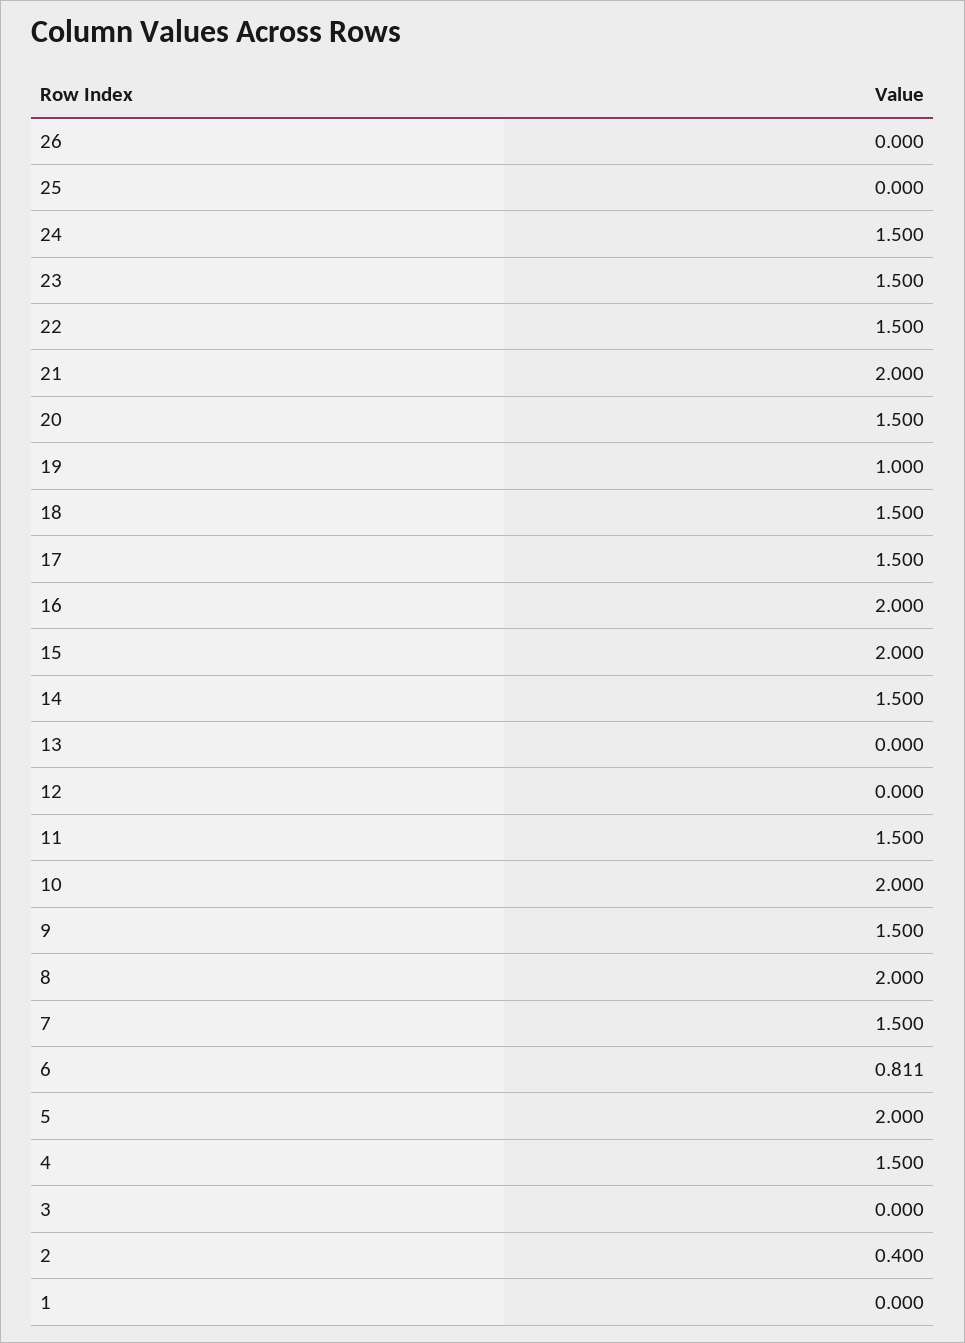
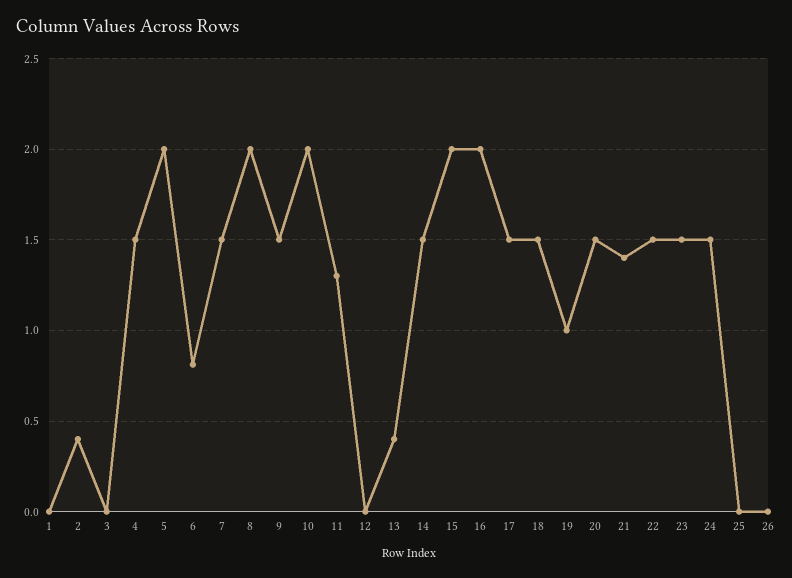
21: 2 -> 1.4
13: 0 -> 0.4
11: 1.5 -> 1.3

